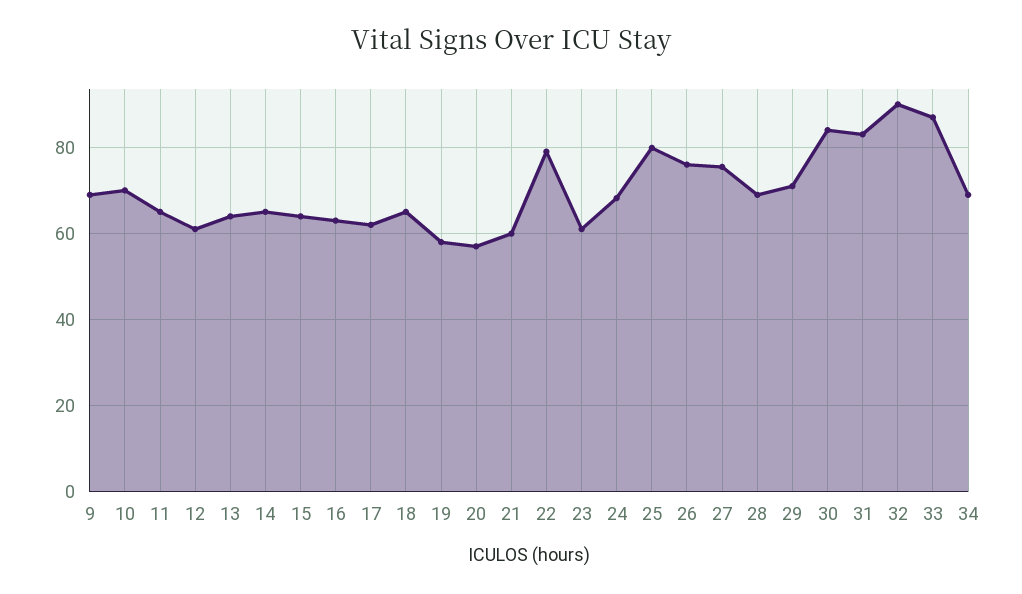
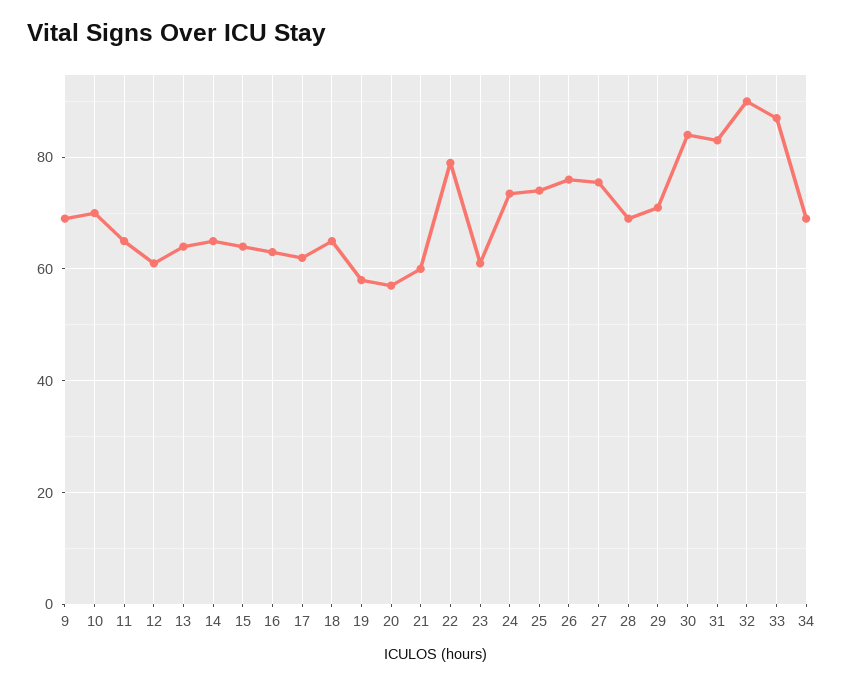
24: 68 -> 74
25: 80 -> 74

